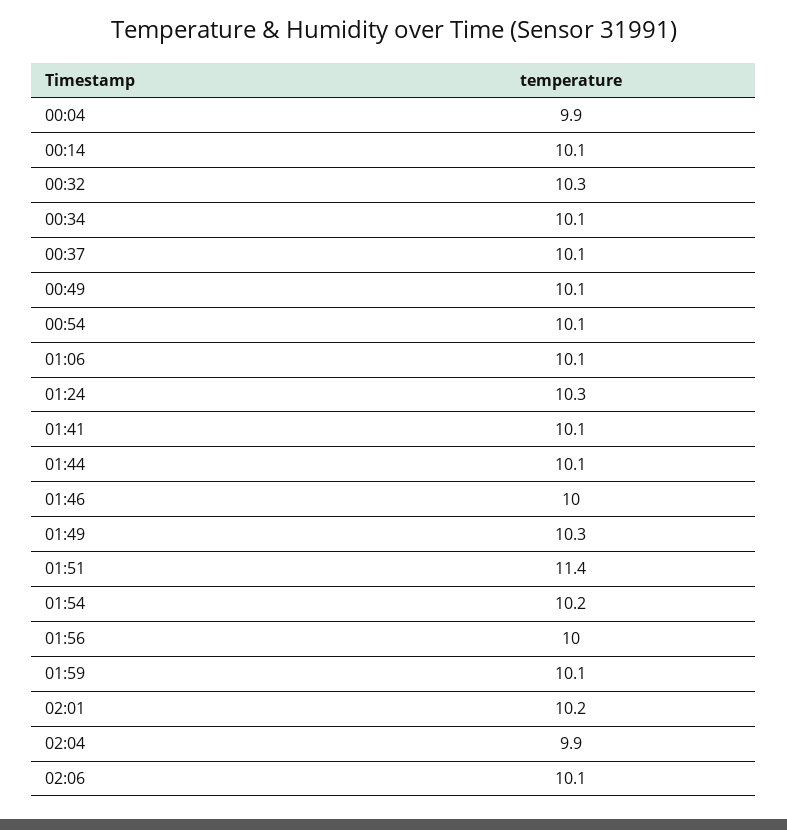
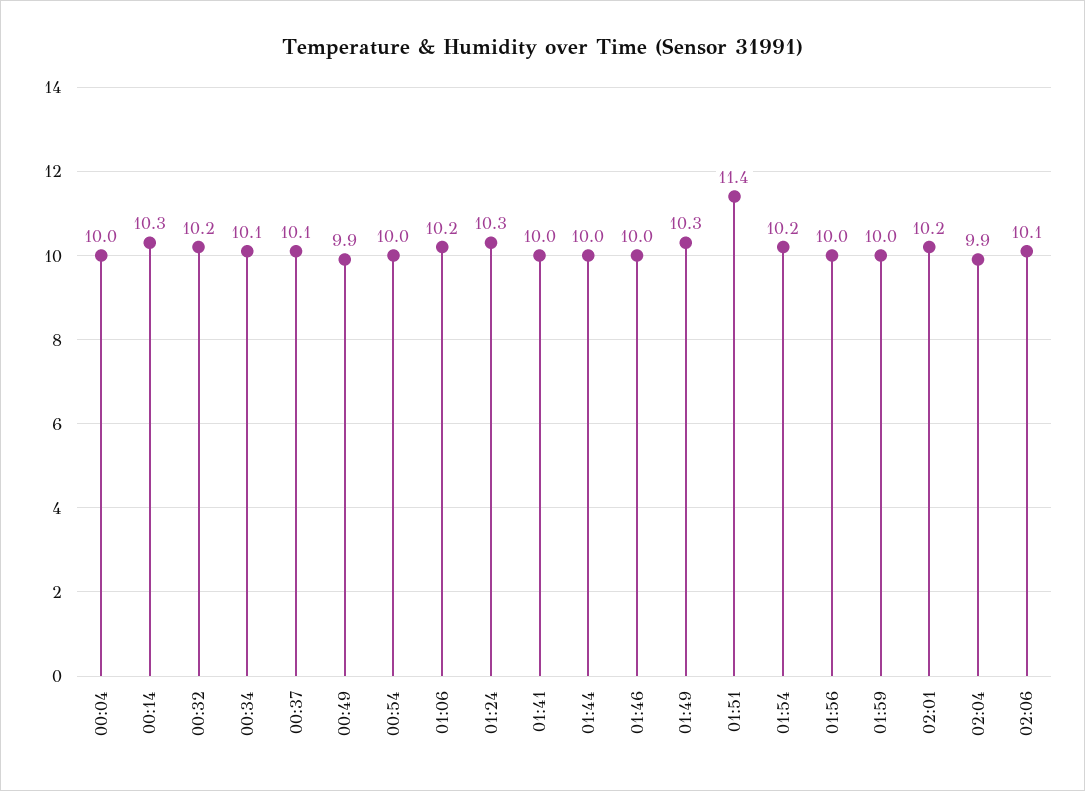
00:04: 9.9 -> 10
00:14: 10.1 -> 10.3
00:32: 10.3 -> 10.2
00:49: 10.1 -> 9.9
00:54: 10.1 -> 10
01:06: 10.1 -> 10.2
01:41: 10.1 -> 10
01:44: 10.1 -> 10
01:59: 10.1 -> 10

